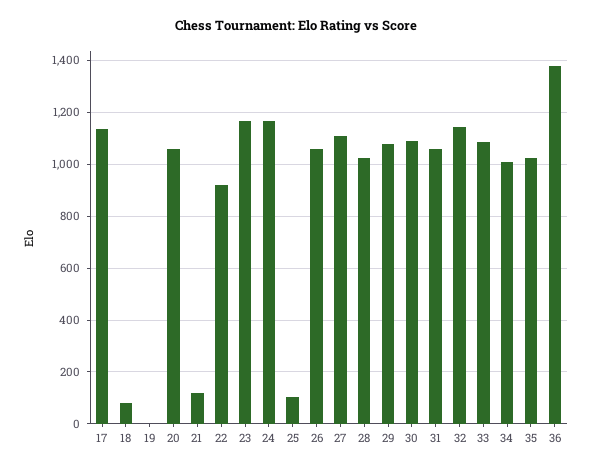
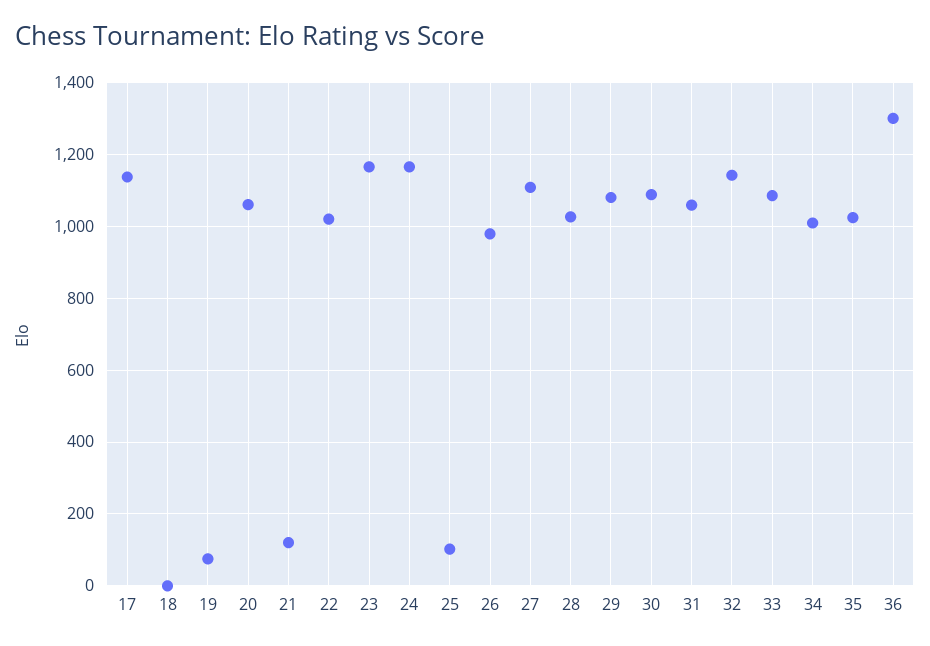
18: 75 -> 0
19: 0 -> 80
22: 925 -> 1020
26: 1050 -> 980
36: 1375 -> 1300

